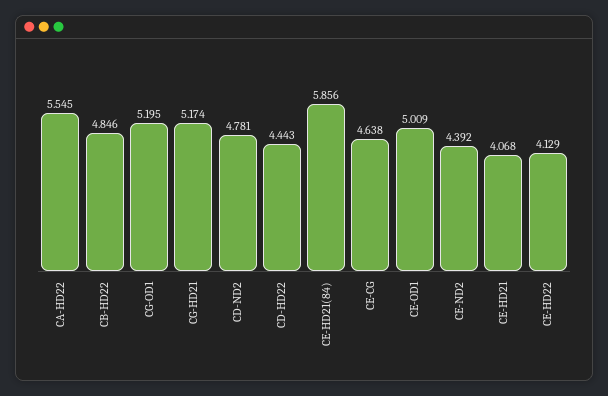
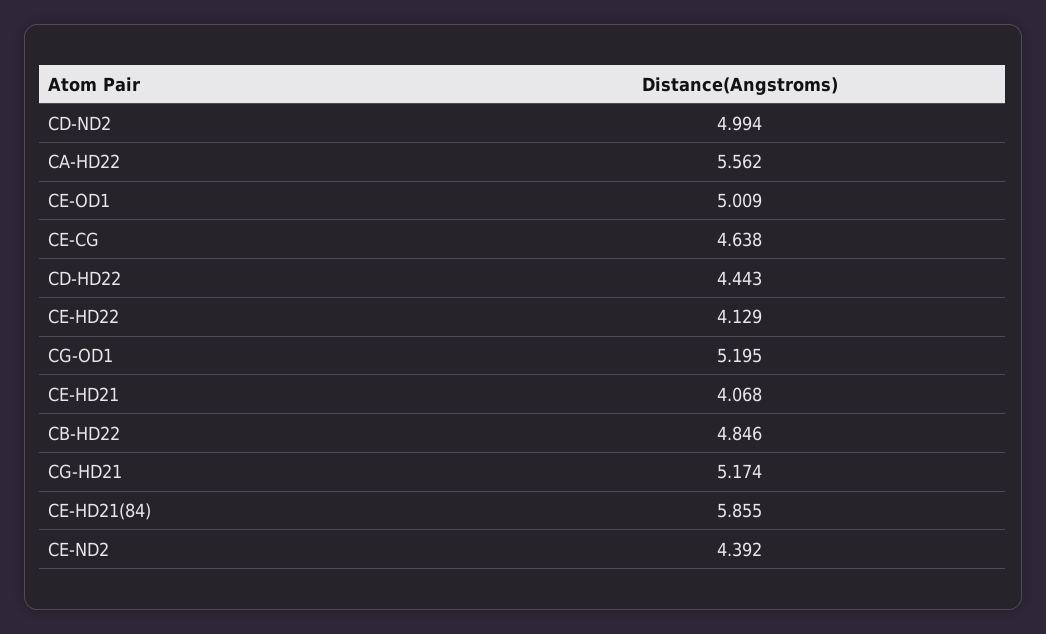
CA-HD22: 5.545 -> 5.562
CD-ND2: 4.781 -> 4.994
CE-HD21(84): 5.856 -> 5.855

